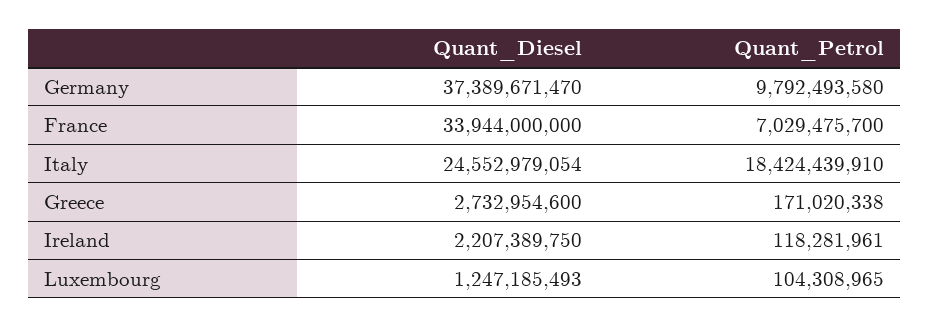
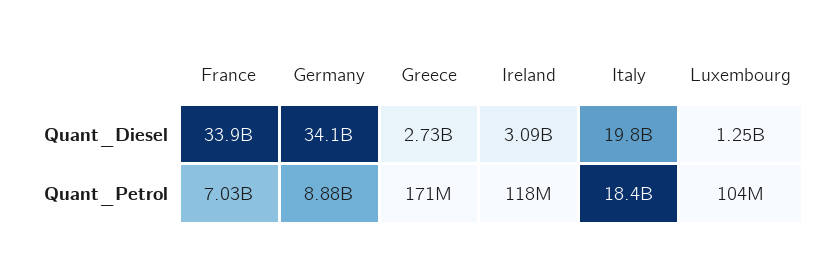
Quant_Diesel, Germany: 37389671470 -> 34100000000
Quant_Petrol, Germany: 9792493580 -> 8880000000
Quant_Diesel, Italy: 24552979054 -> 19800000000
Quant_Diesel, Ireland: 2207389750 -> 3090000000

